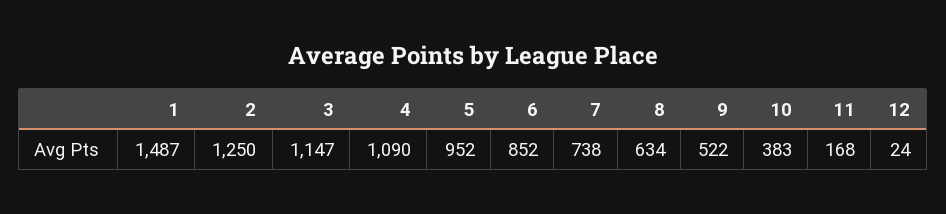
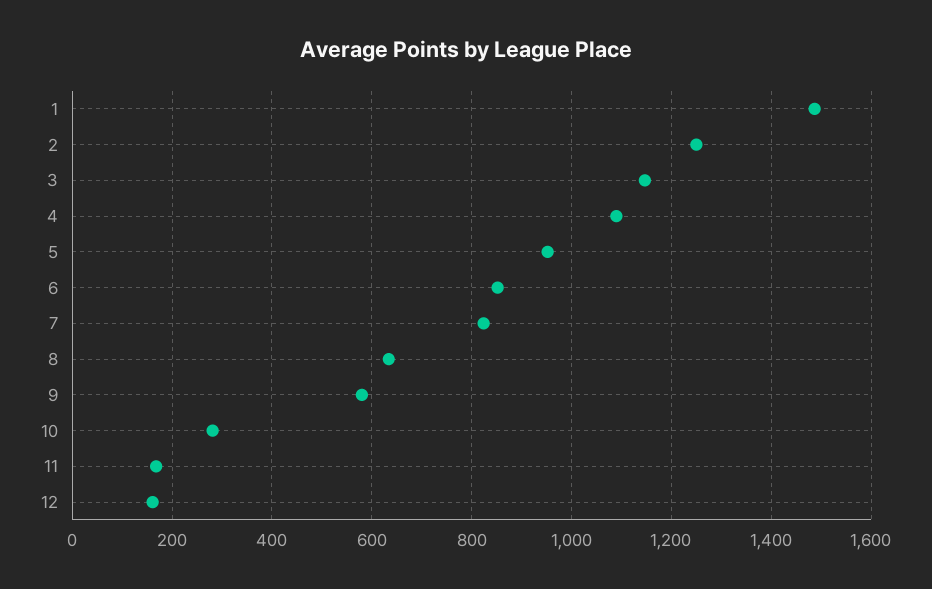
7: 738 -> 820
9: 522 -> 580
10: 383 -> 280
12: 24 -> 160

